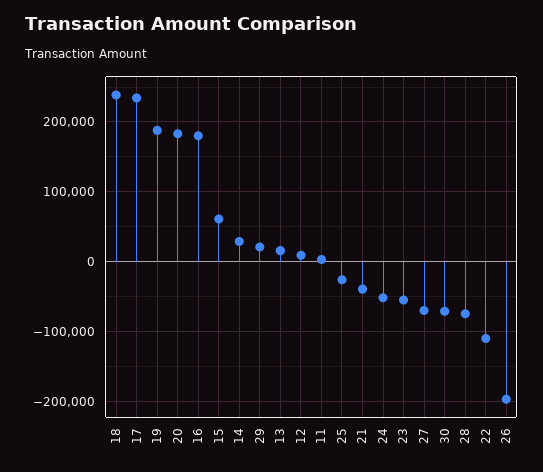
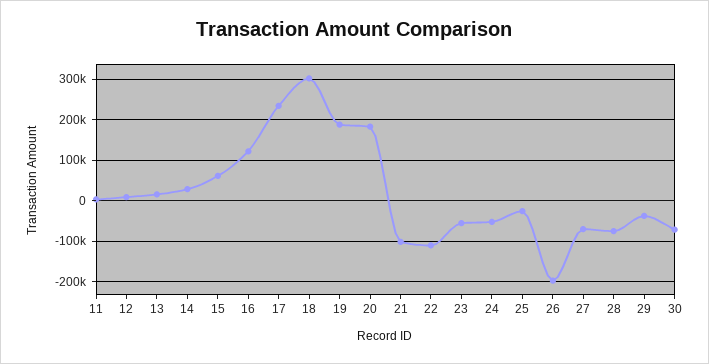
18: 240000 -> 300000
16: 180000 -> 120000
29: 20000 -> -40000
21: -40000 -> -100000

